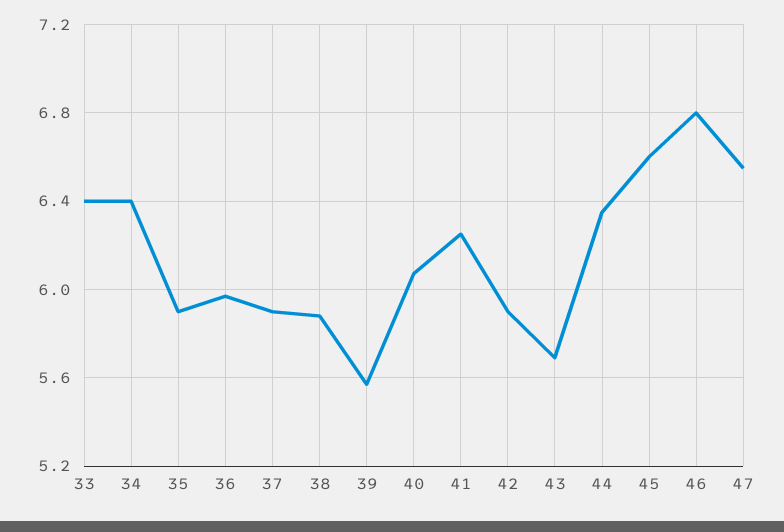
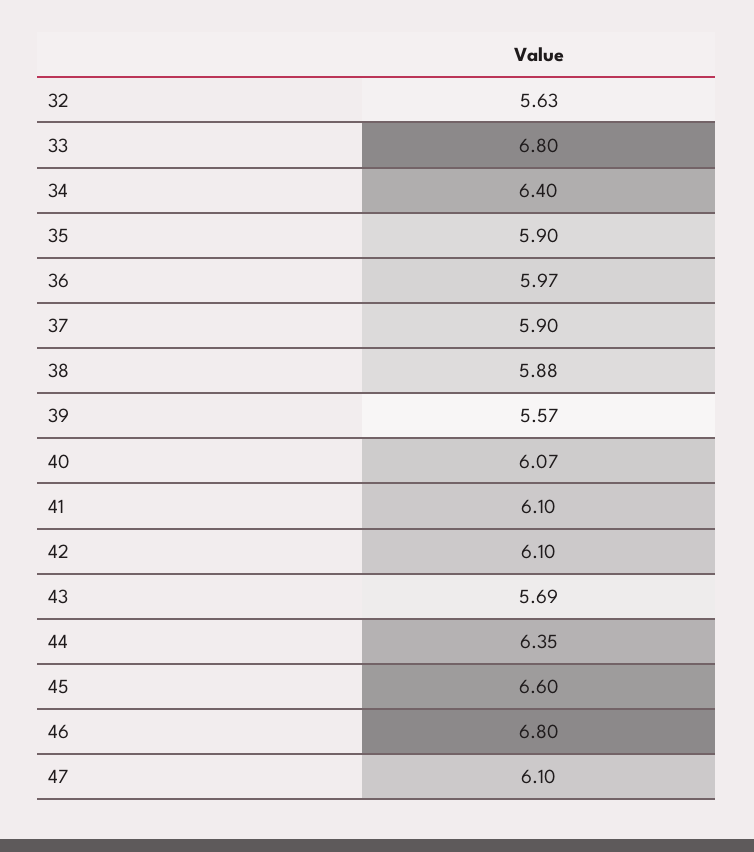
33: 6.4 -> 6.8
41: 6.25 -> 6.1
42: 5.9 -> 6.1
47: 6.55 -> 6.1
32: none -> 5.63

